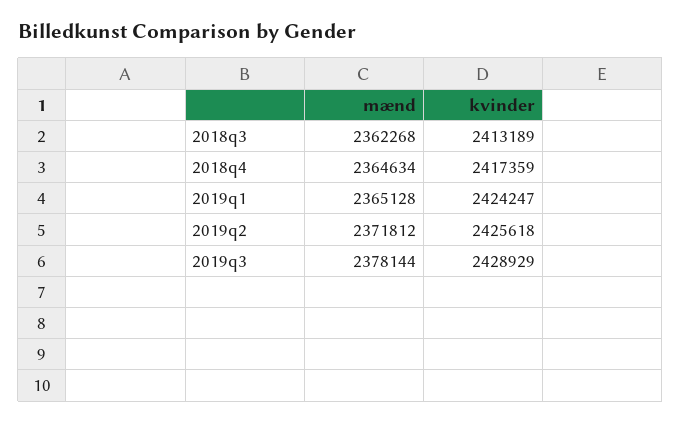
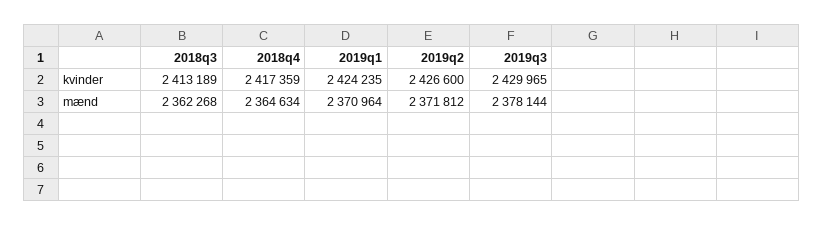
mænd, 2019q1: 2365128 -> 2370964
kvinder, 2019q1: 2424247 -> 2424235
kvinder, 2019q2: 2425618 -> 2426600
kvinder, 2019q3: 2428929 -> 2429965

